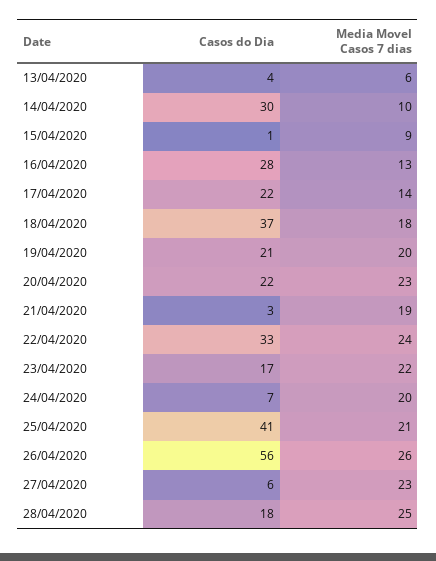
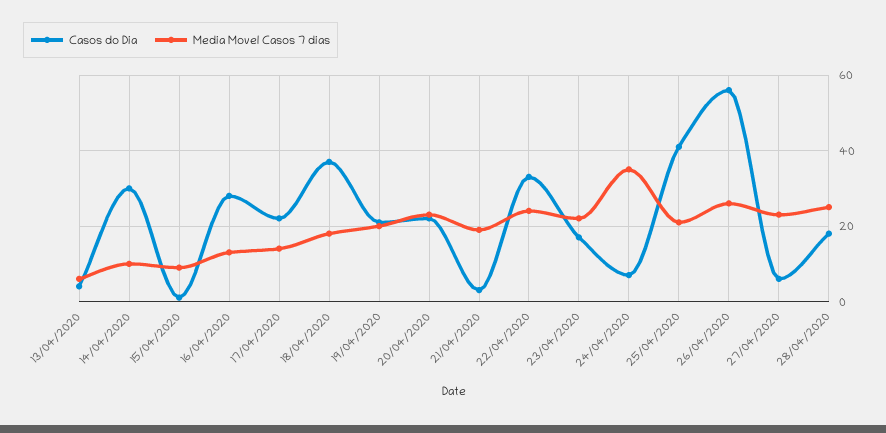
Media Movel Casos 7 dias, 24/04/2020: 20 -> 35

